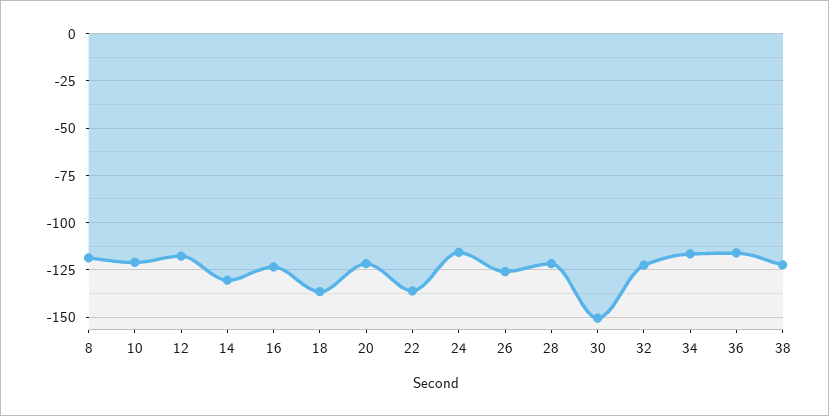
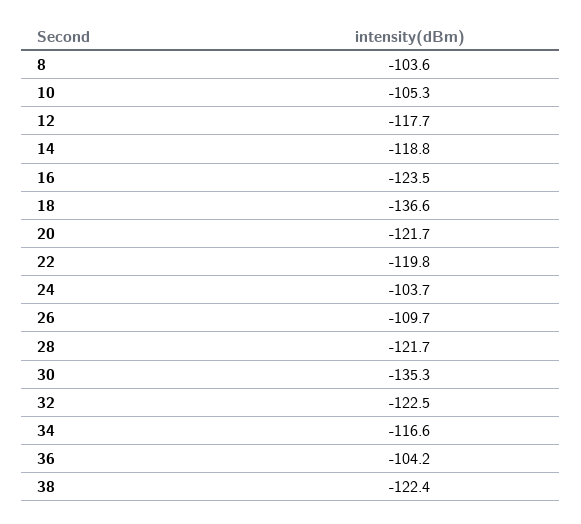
8: -120 -> -103.6
10: -120 -> -105.3
14: -130 -> -118.8
22: -135 -> -119.8
24: -115 -> -103.7
26: -125 -> -109.7
30: -150 -> -135.3
36: -115 -> -104.2

